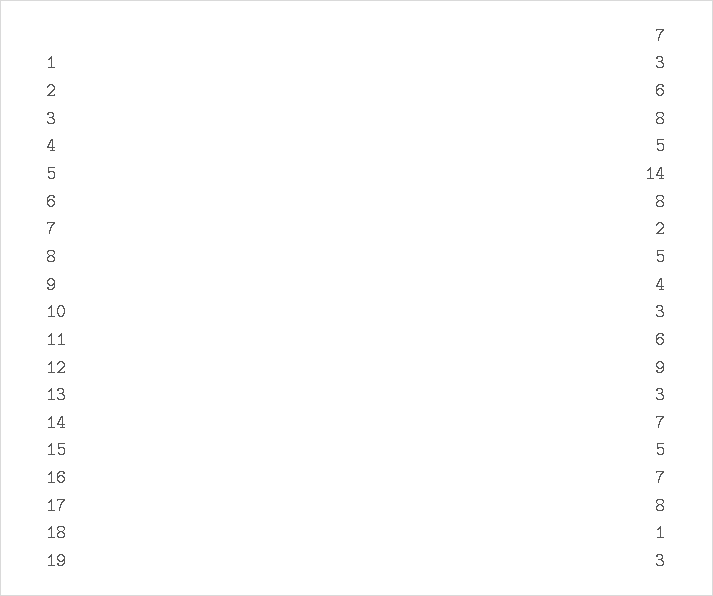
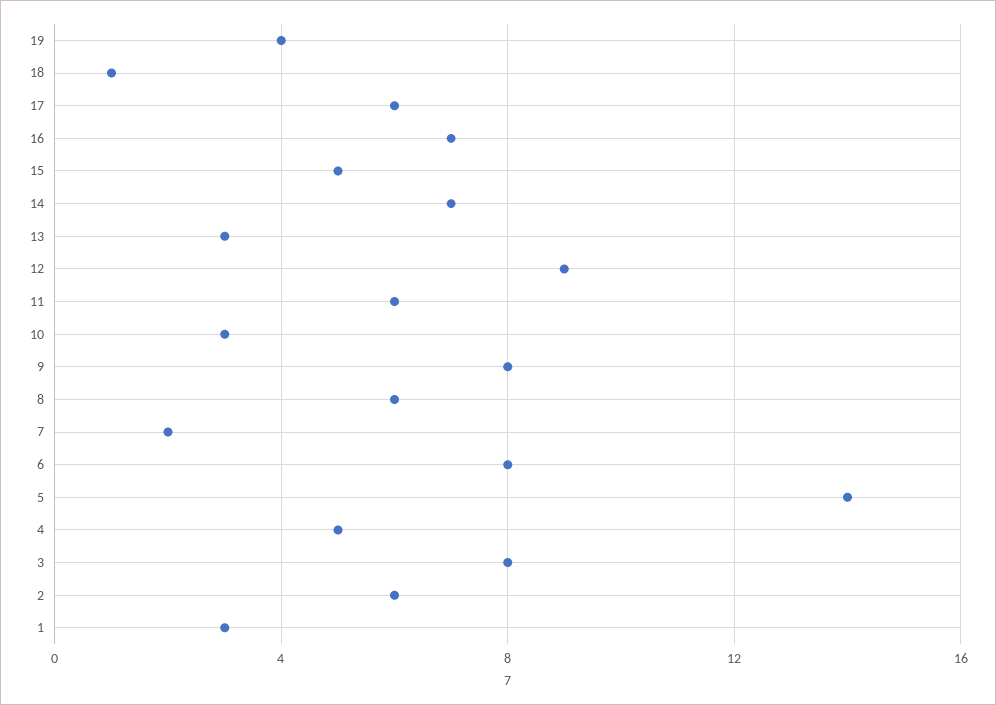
8: 5 -> 6
9: 4 -> 8
17: 8 -> 6
19: 3 -> 4

